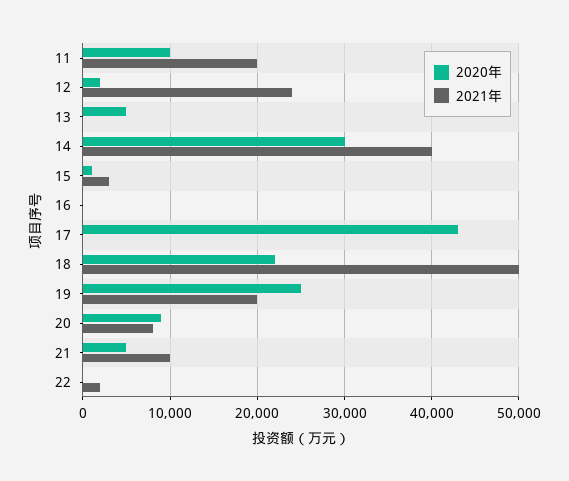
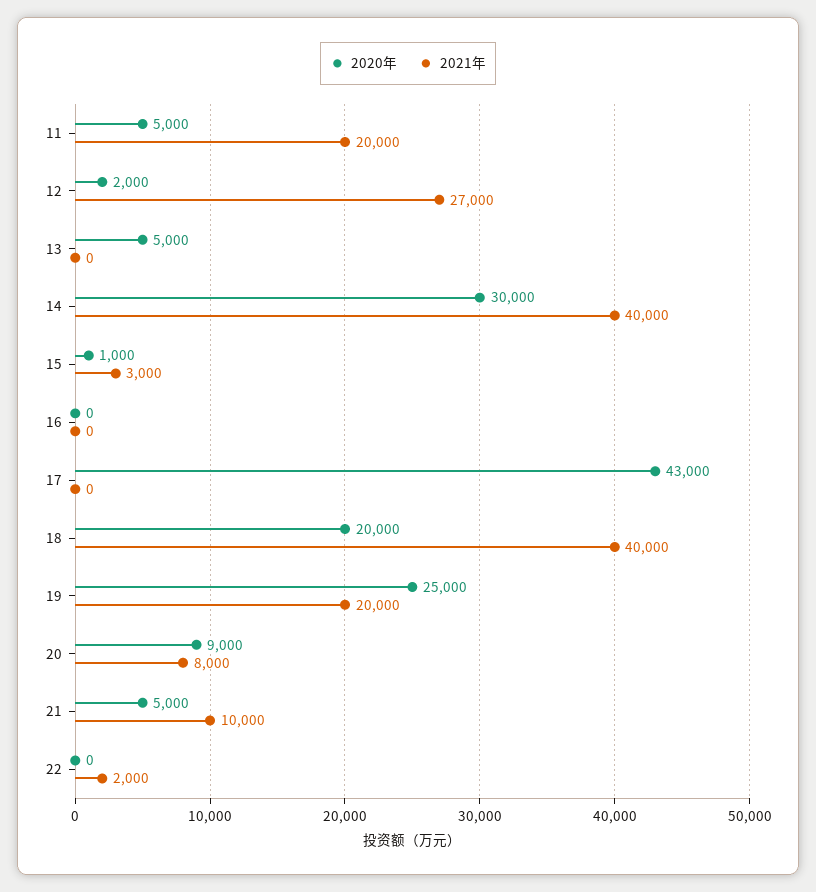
2020年, 11: 10000 -> 5000
2021年, 12: 24000 -> 27000
2020年, 18: 22000 -> 20000
2021年, 18: 50000 -> 40000

